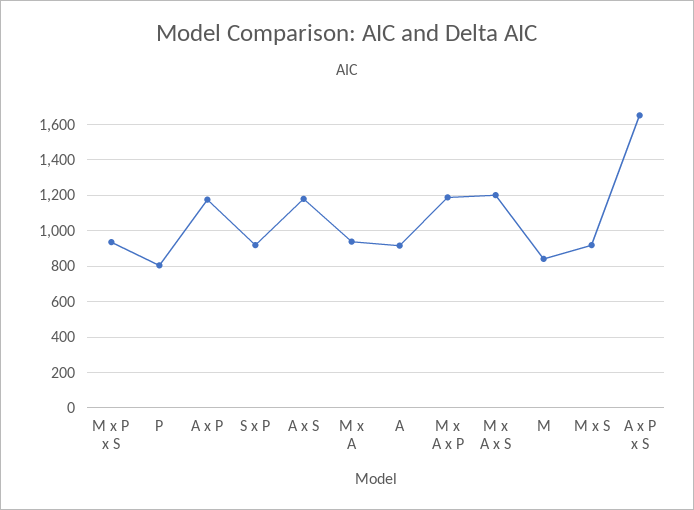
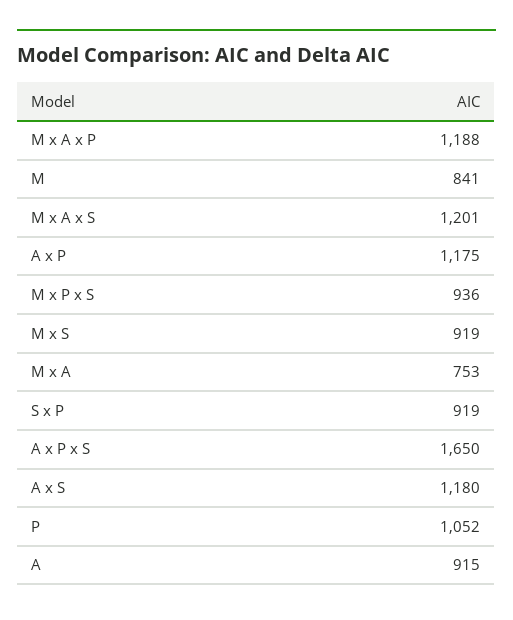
P: 800 -> 1052
M x A: 950 -> 753

